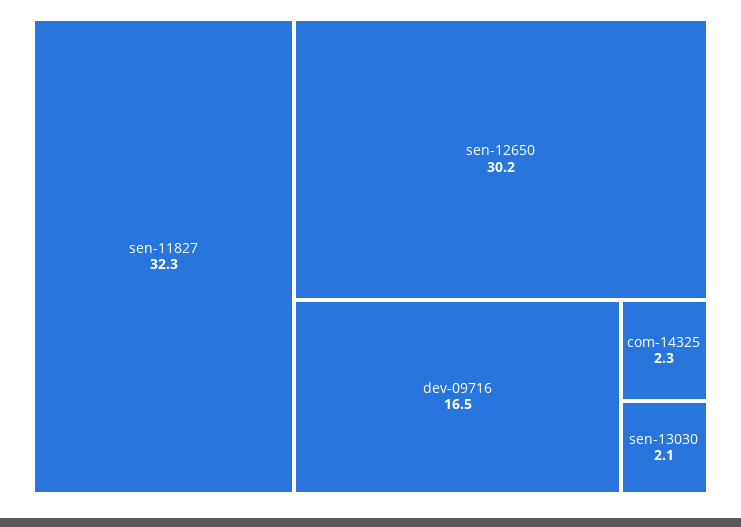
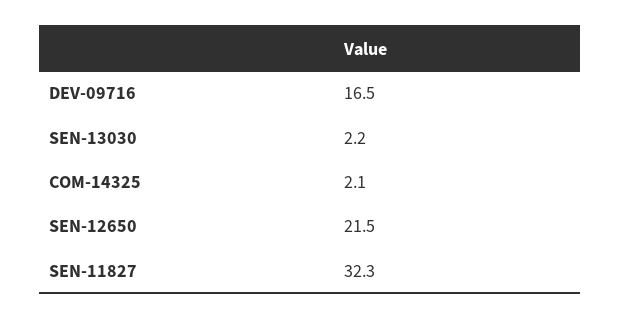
sen-12650: 30.2 -> 21.5
com-14325: 2.3 -> 2.1
sen-13030: 2.1 -> 2.2

